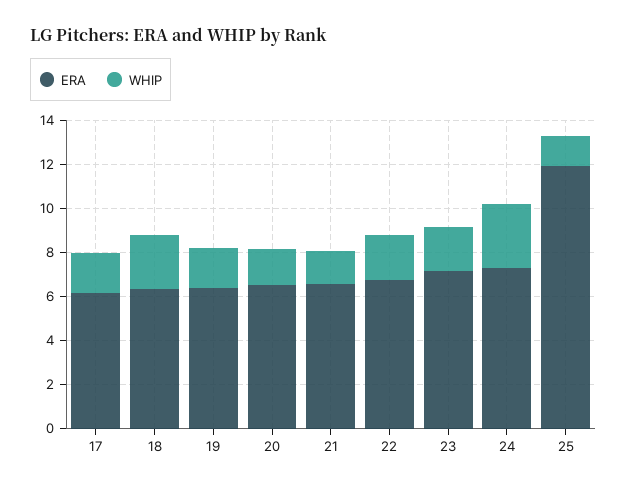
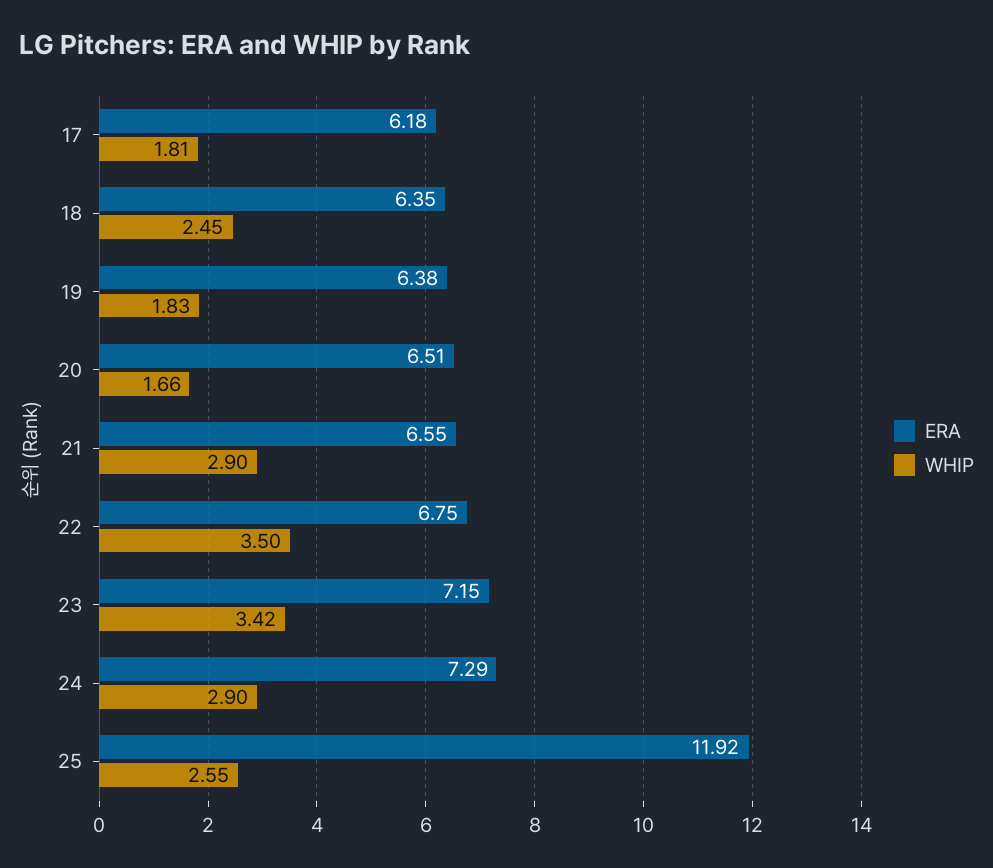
WHIP, 21: 1.5 -> 2.9
WHIP, 22: 2 -> 3.5
WHIP, 23: 2 -> 3.42
WHIP, 25: 1.5 -> 2.55

